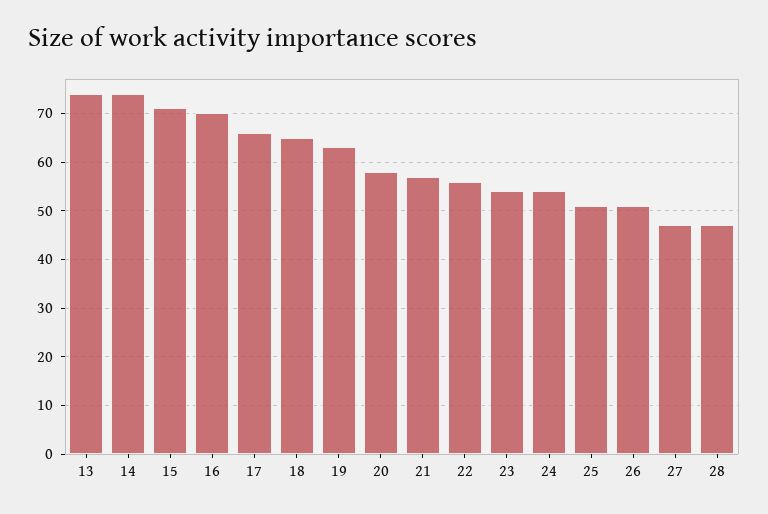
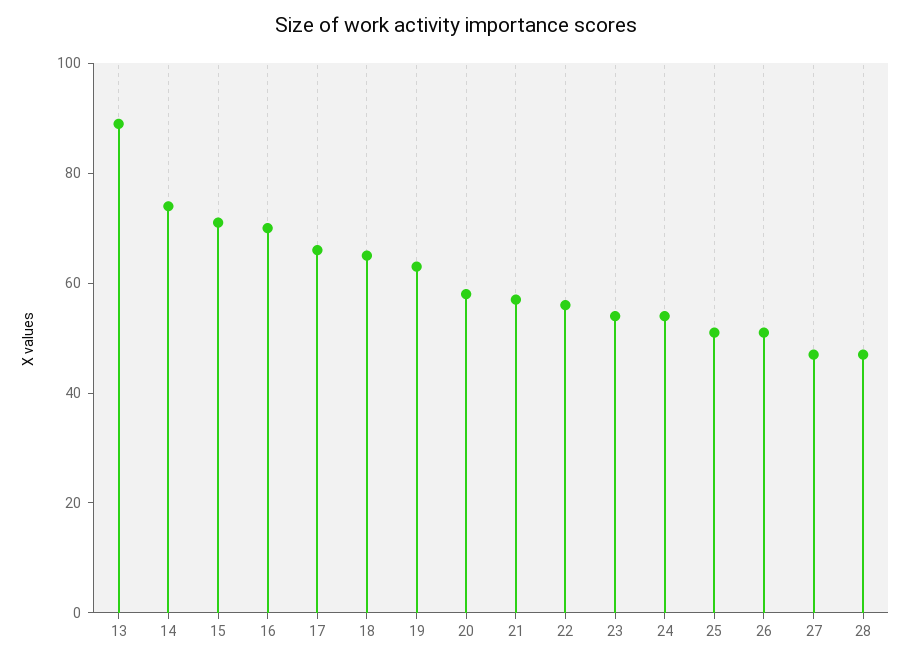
13: 75 -> 90

